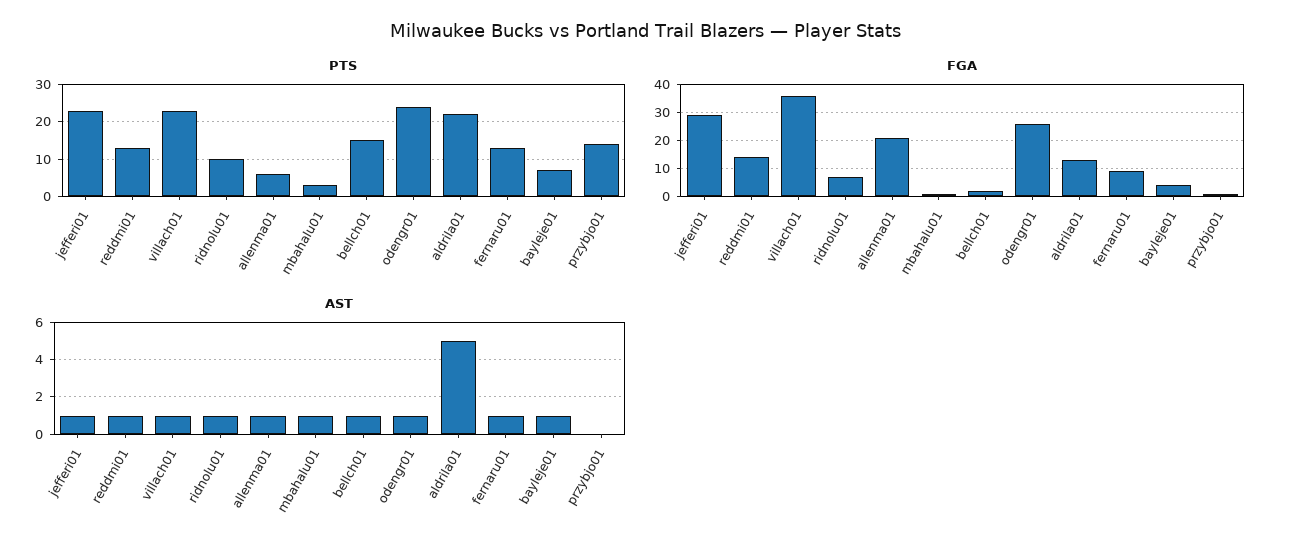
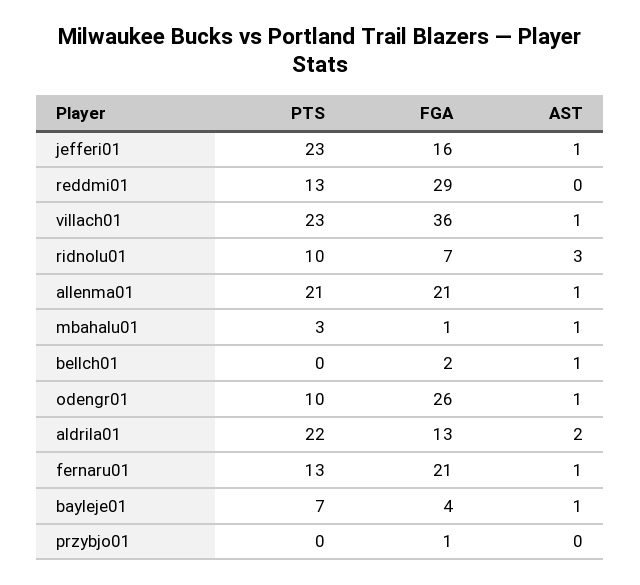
PTS, allenma01: 5 -> 21
PTS, bellch01: 15 -> 0
PTS, odengr01: 25 -> 10
PTS, przybjo01: 15 -> 0
FGA, jefferi01: 30 -> 16
FGA, reddmi01: 15 -> 29
FGA, fernaru01: 10 -> 21
AST, reddmi01: 1 -> 0
AST, ridnolu01: 1 -> 3
AST, aldrila01: 5 -> 2

